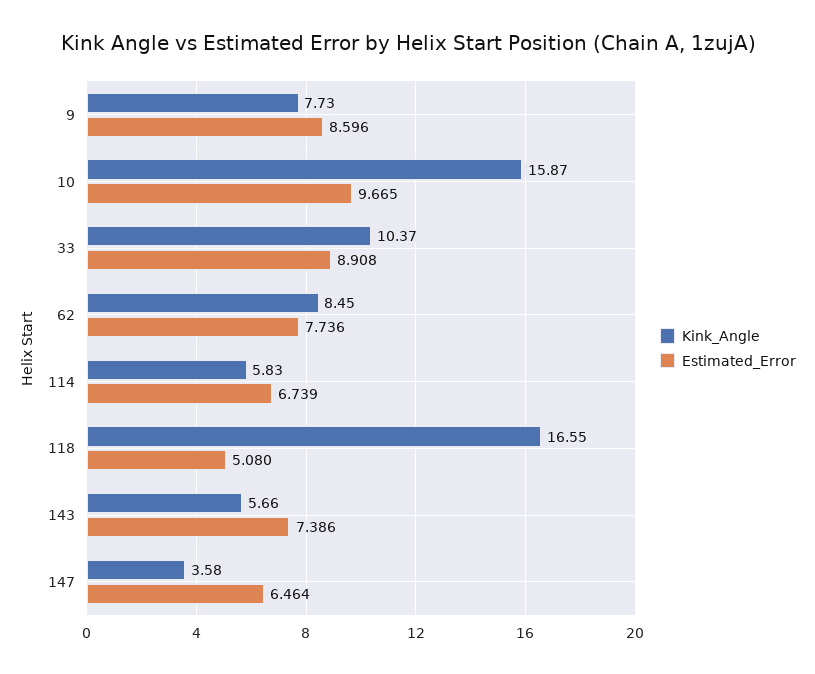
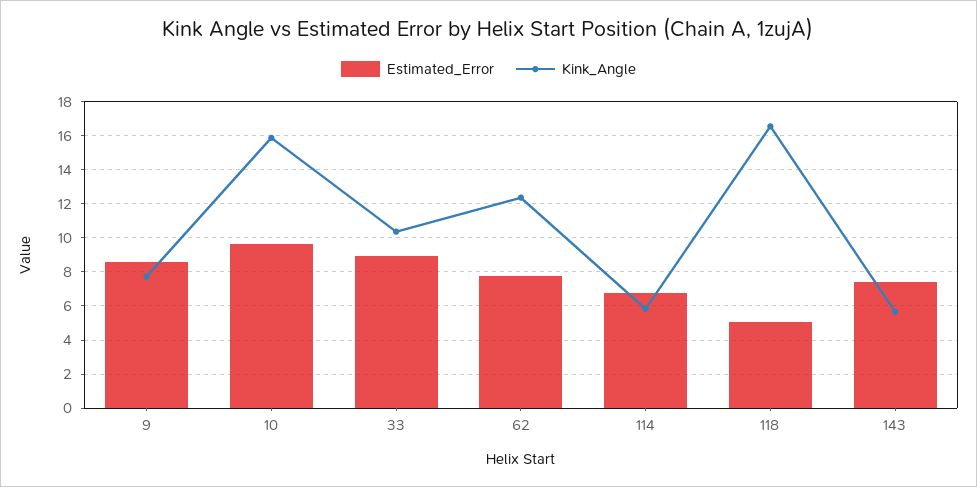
Kink_Angle, 62: 8.45 -> 12.5
Kink_Angle, 147: 3.58 -> none
Estimated_Error, 147: 6.464 -> none

